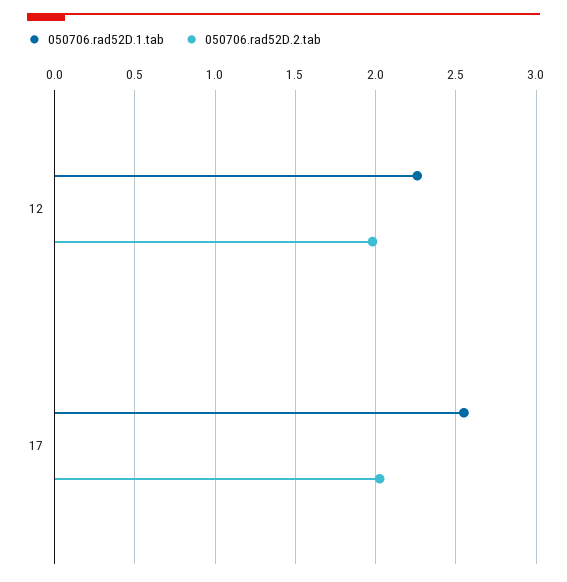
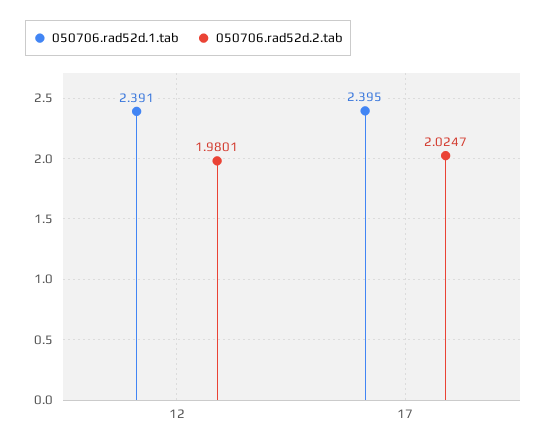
050706.rad52D.1.tab, 12: 2.25 -> 2.391
050706.rad52D.1.tab, 17: 2.55 -> 2.395

